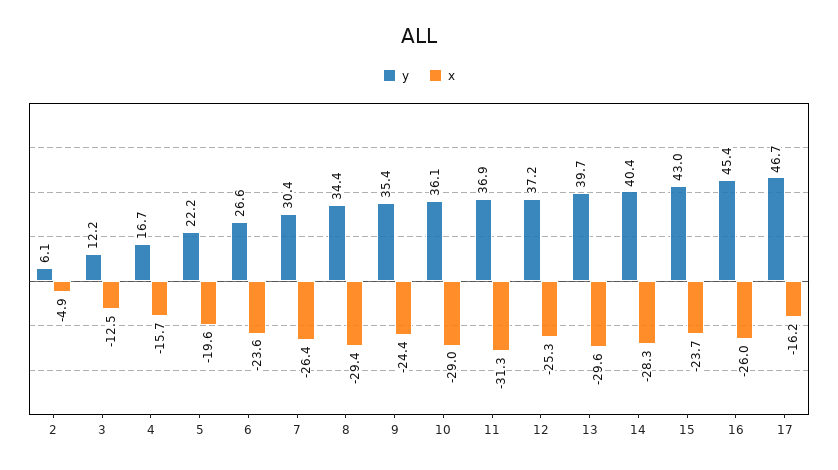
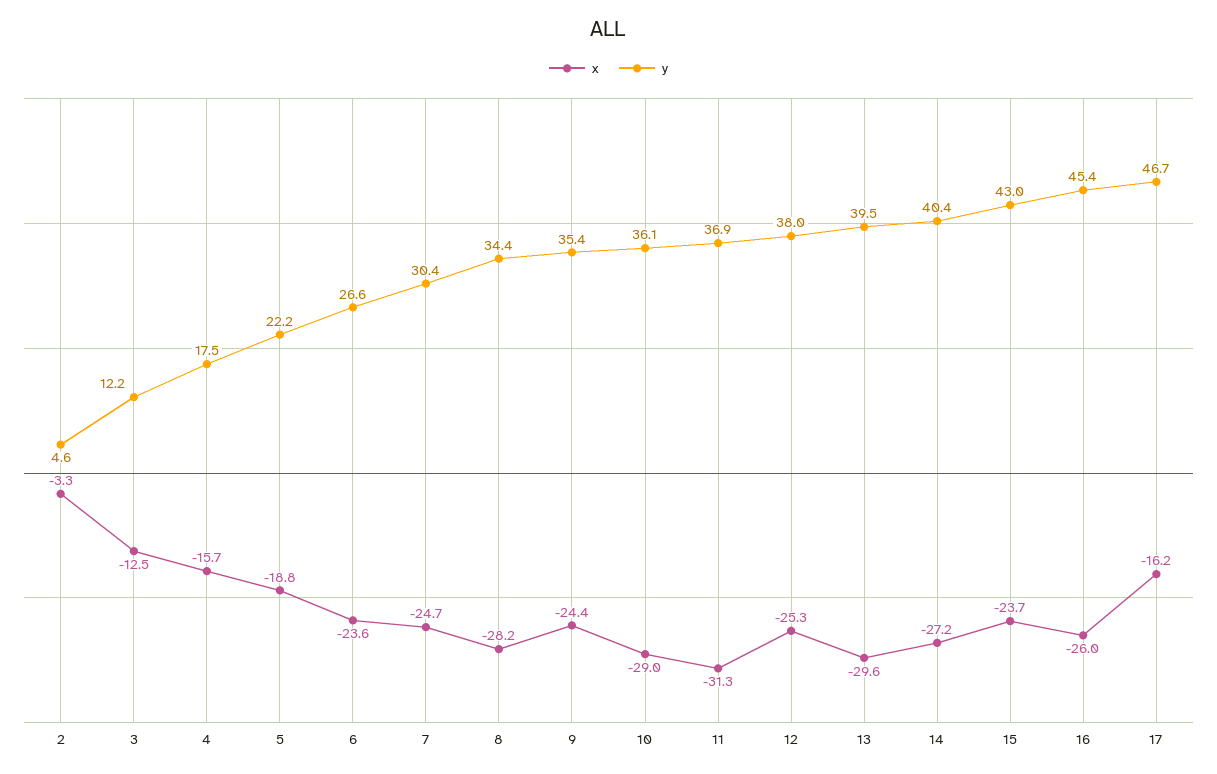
y, 2: 6.1 -> 4.6
x, 2: -4.9 -> -3.3
y, 4: 16.7 -> 17.5
x, 5: -19.6 -> -18.8
x, 7: -26.4 -> -24.7
x, 8: -29.4 -> -28.2
y, 12: 37.2 -> 38
y, 13: 39.7 -> 39.5
x, 14: -28.3 -> -27.2

